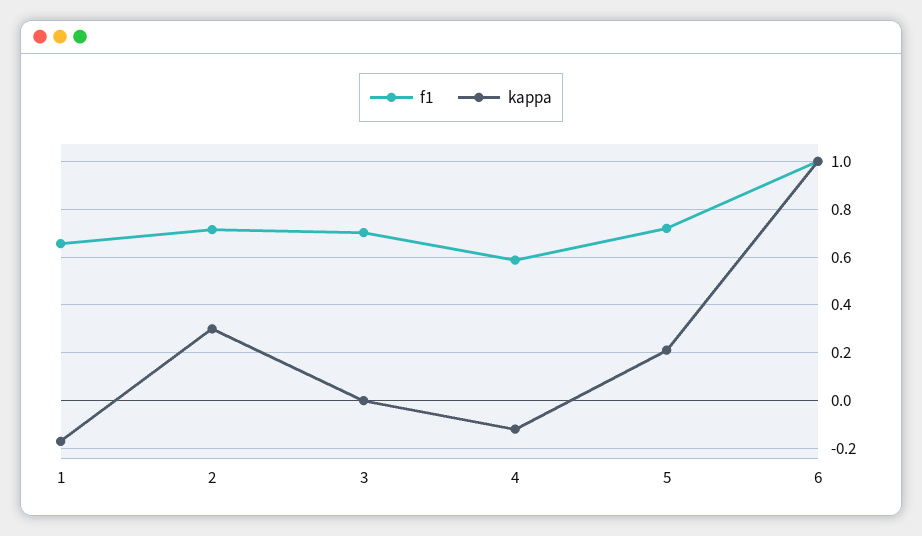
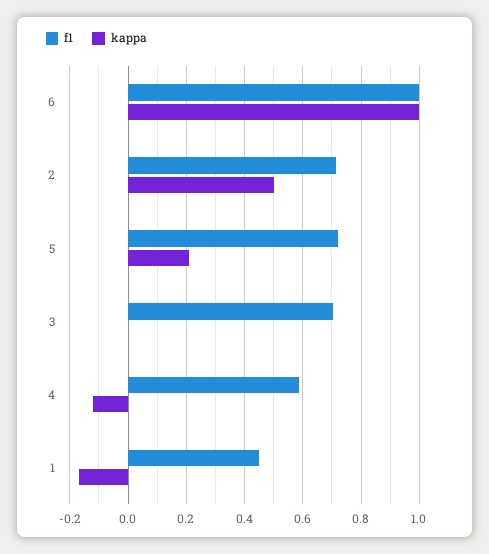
f1, 1: 0.65 -> 0.45
kappa, 2: 0.3 -> 0.5

